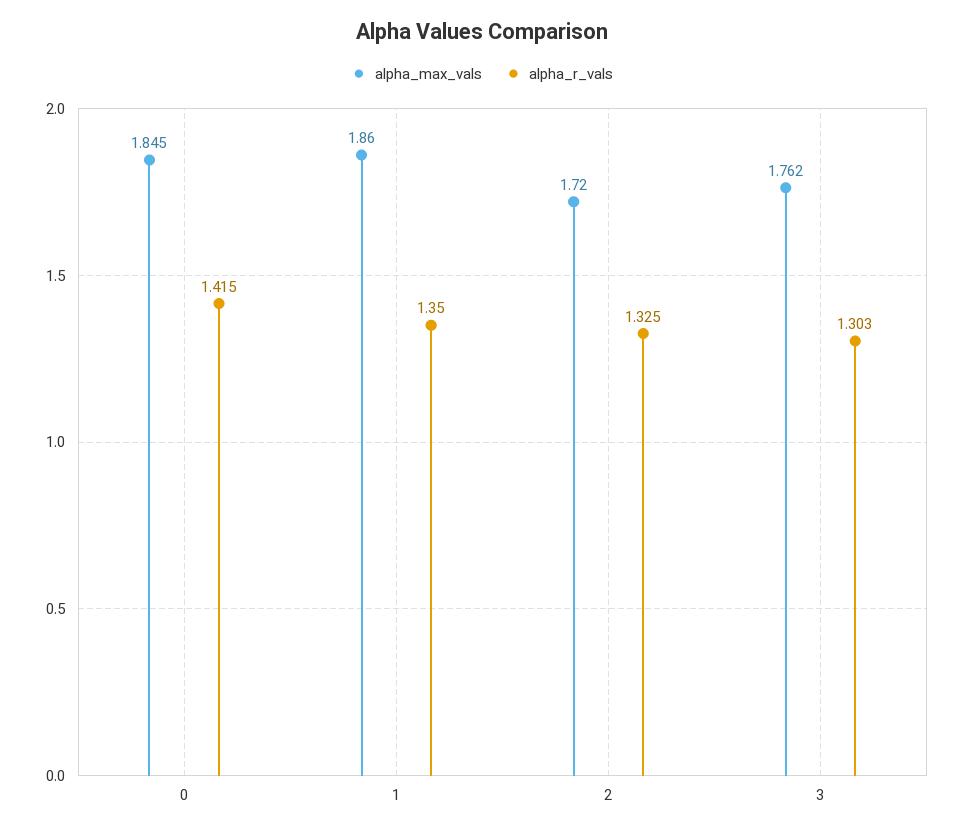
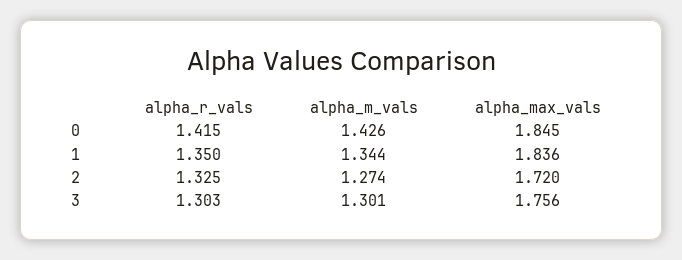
alpha_max_vals, 1: 1.86 -> 1.836
alpha_max_vals, 3: 1.762 -> 1.756
alpha_m_vals, 0: none -> 1.426
alpha_m_vals, 1: none -> 1.344
alpha_m_vals, 2: none -> 1.274
alpha_m_vals, 3: none -> 1.301

